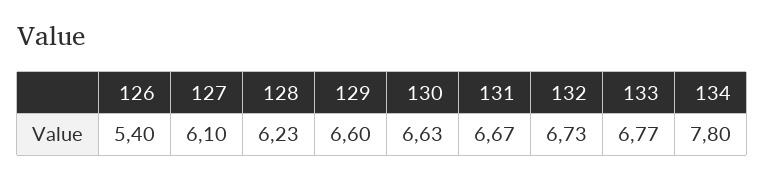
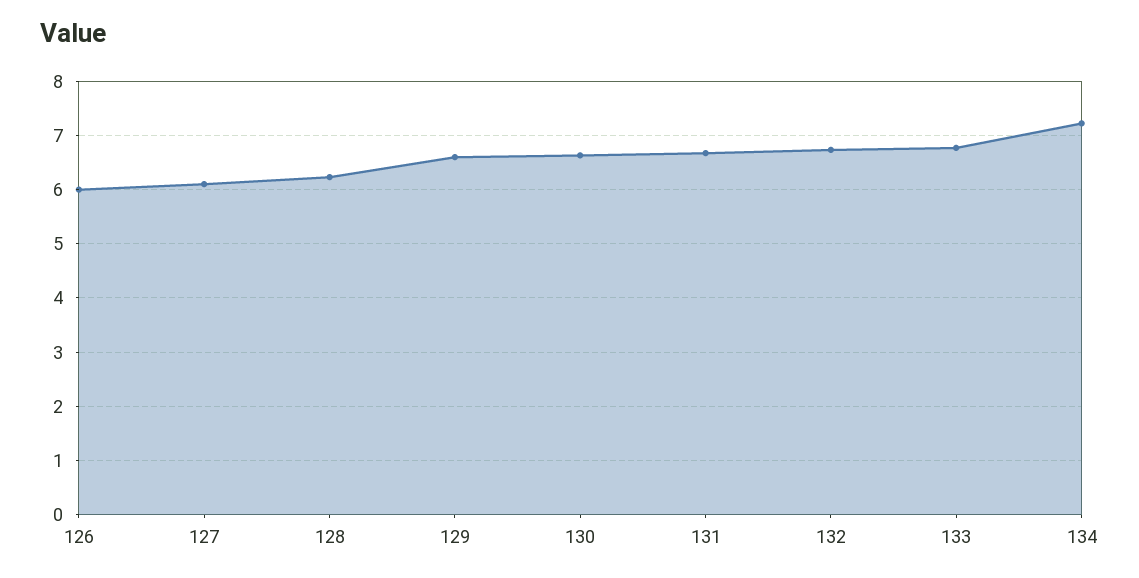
126: 5.4 -> 6
134: 7.8 -> 7.2

